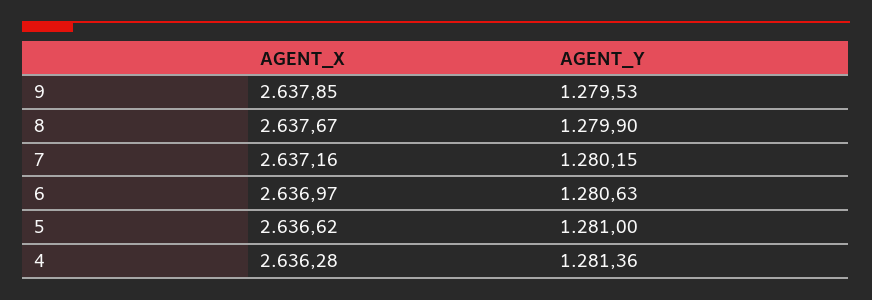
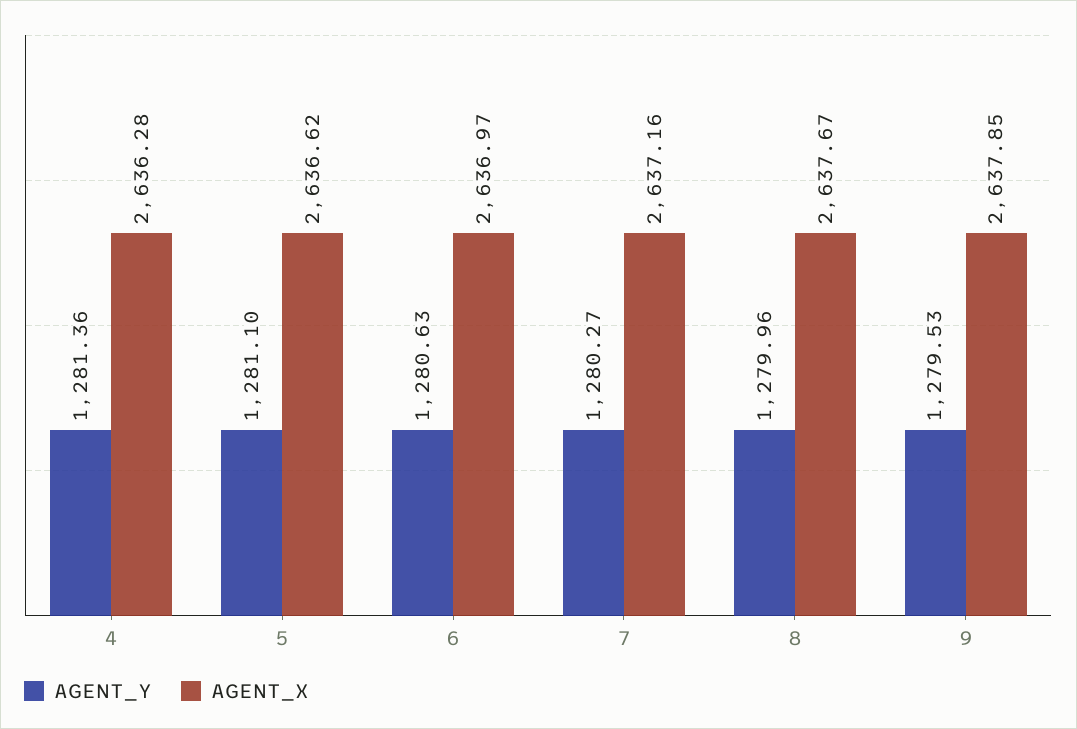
AGENT_Y, 8: 1279.9 -> 1279.96
AGENT_Y, 7: 1280.15 -> 1280.27
AGENT_Y, 5: 1281 -> 1281.1

